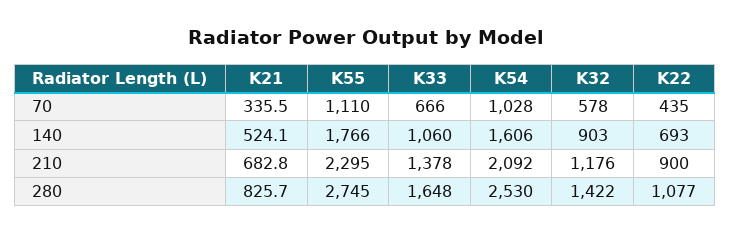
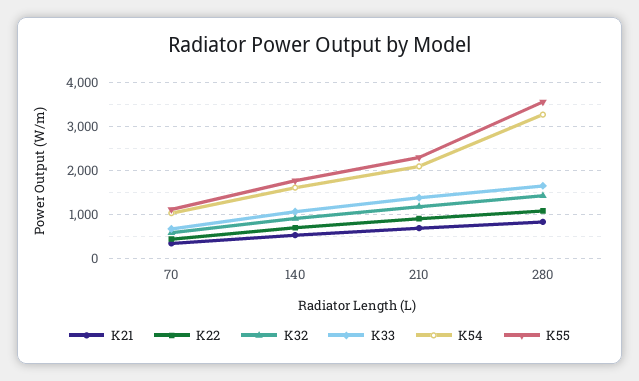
K55, 280: 2745 -> 3600
K54, 280: 2530 -> 3200

